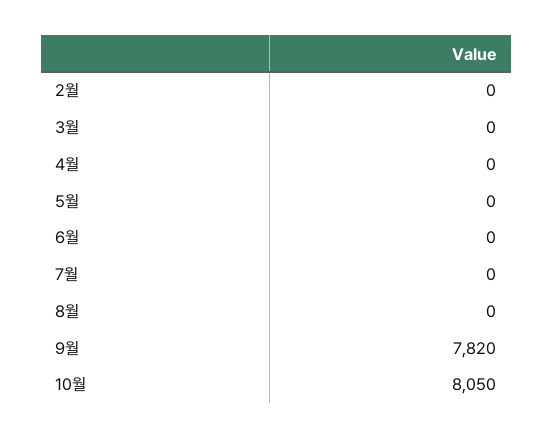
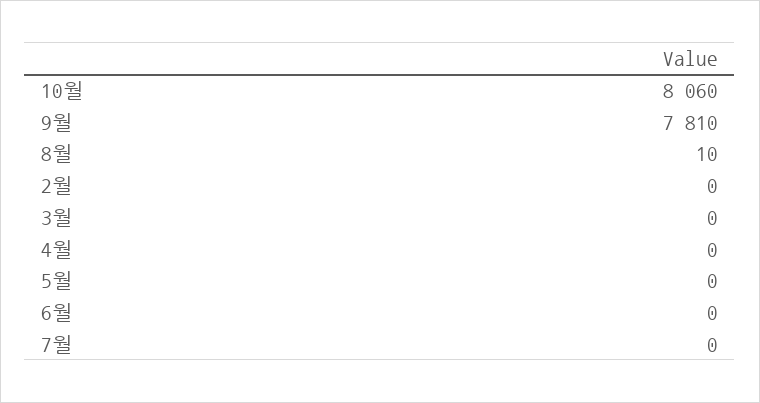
8월: 0 -> 10
9월: 7820 -> 7810
10월: 8050 -> 8060

